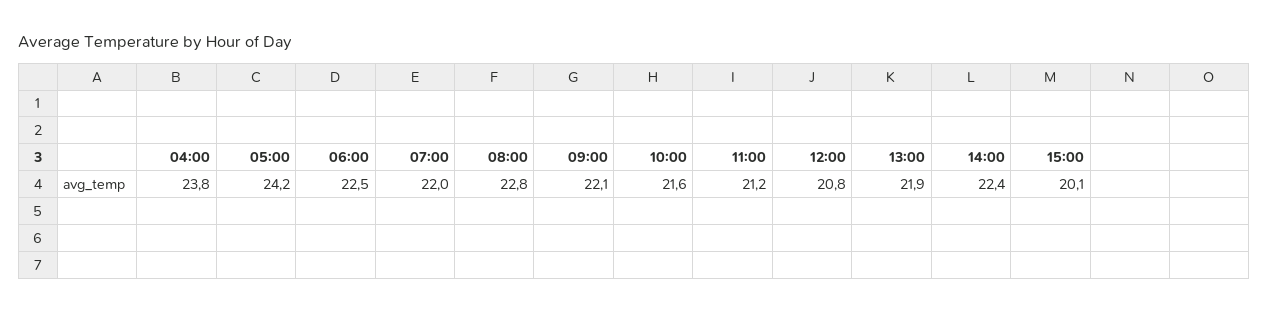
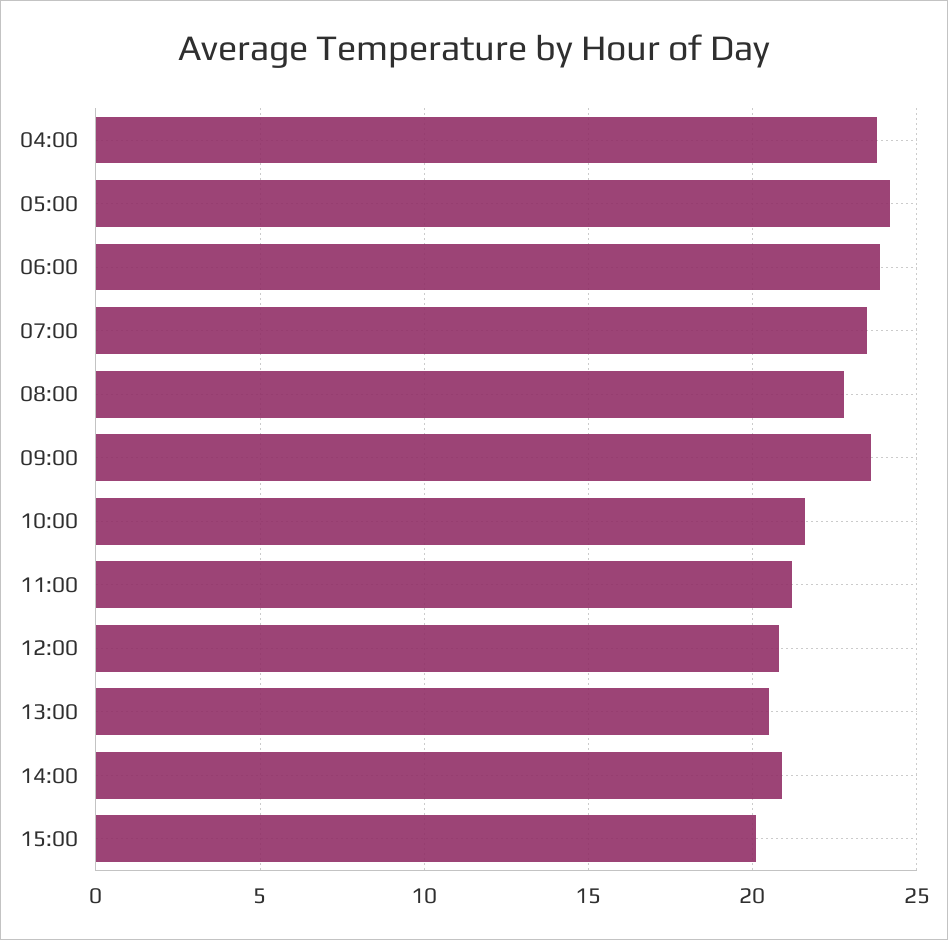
06:00: 22.5 -> 24
07:00: 22 -> 23.5
09:00: 22.1 -> 23.5
13:00: 21.9 -> 20.5
14:00: 22.4 -> 21

